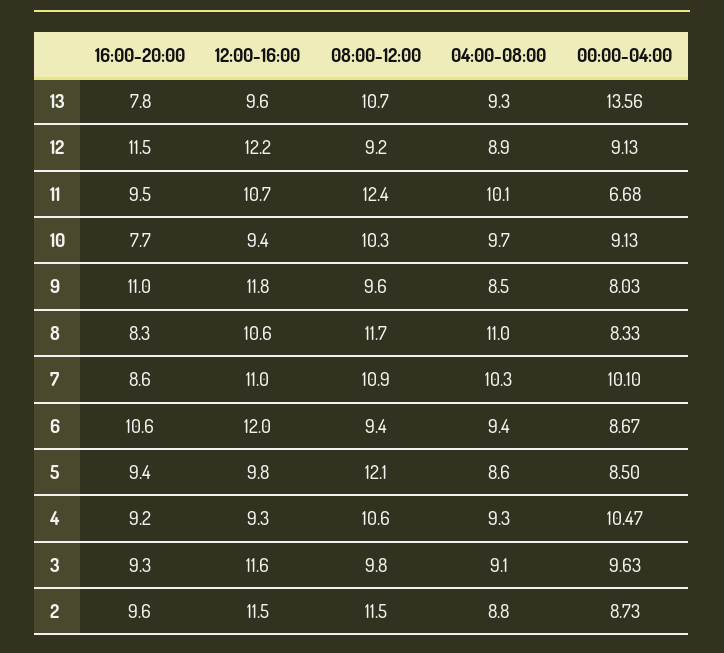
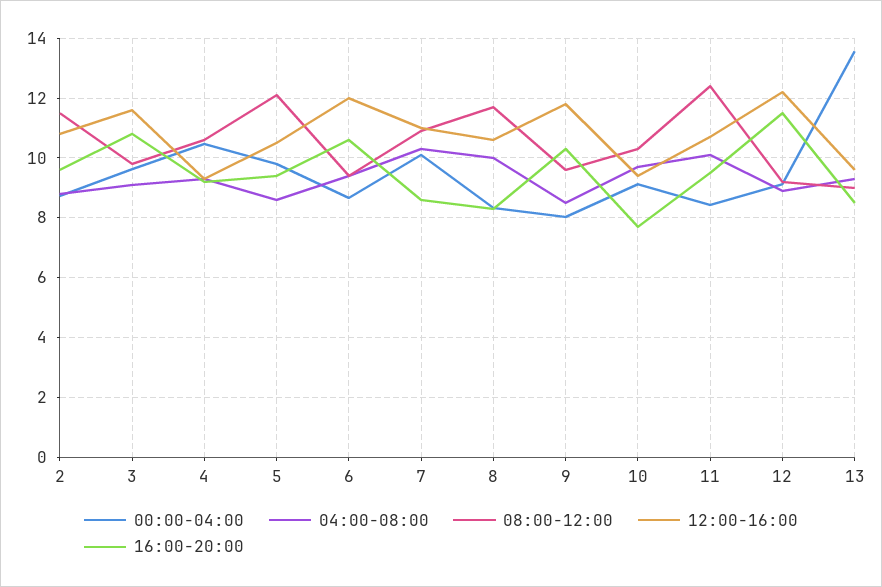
16:00-20:00, 13: 7.8 -> 8.5
08:00-12:00, 13: 10.7 -> 9
00:00-04:00, 11: 6.68 -> 8.5
16:00-20:00, 9: 11 -> 10.25
04:00-08:00, 8: 11 -> 10
12:00-16:00, 5: 9.8 -> 10.5
00:00-04:00, 5: 8.5 -> 9.75
16:00-20:00, 3: 9.3 -> 10.75
12:00-16:00, 2: 11.5 -> 10.75

